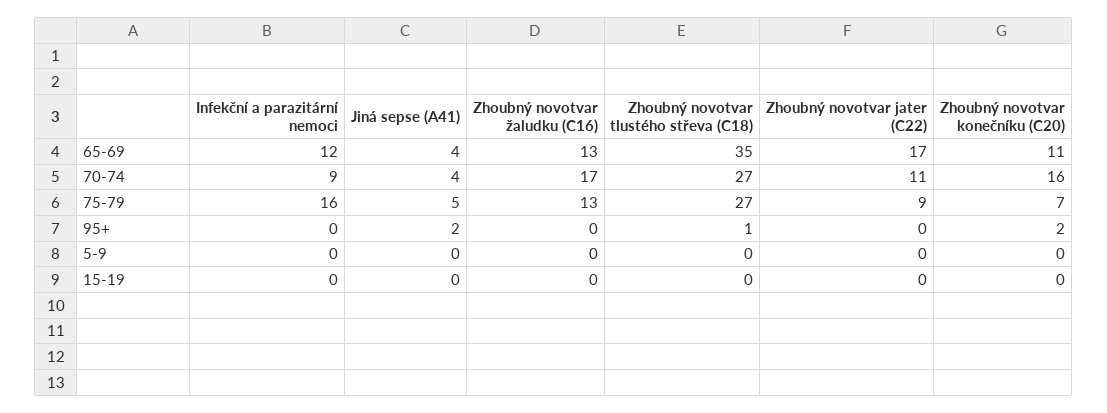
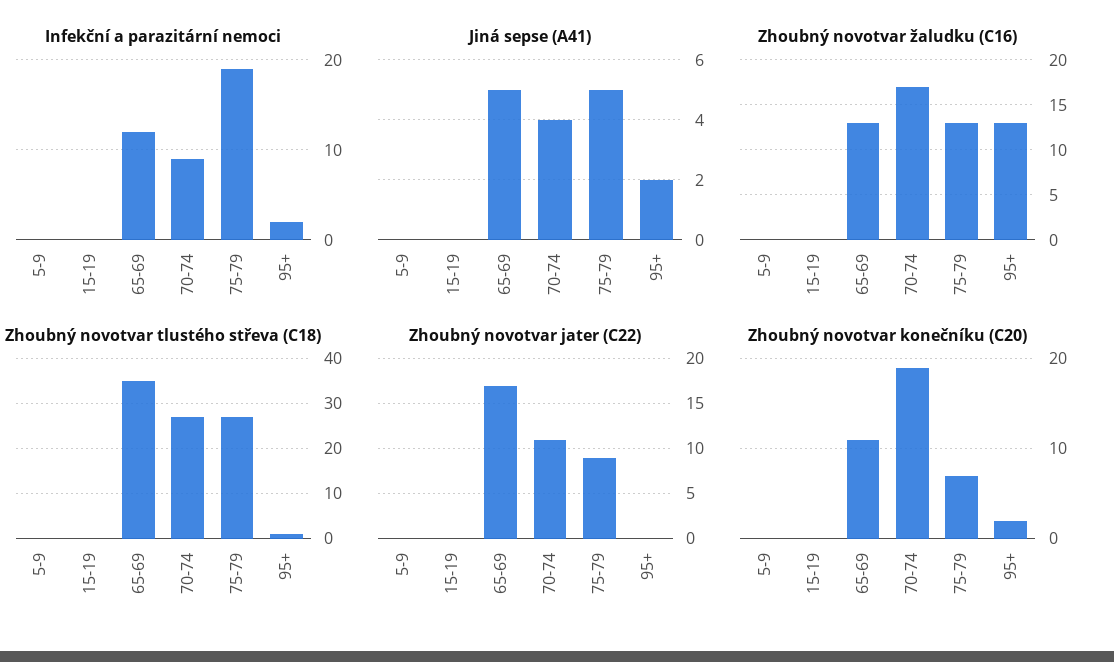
Jiná sepse (A41), 65-69: 4 -> 5
Zhoubný novotvar konečníku (C20), 70-74: 16 -> 19
Infekční a parazitární nemoci, 75-79: 16 -> 19
Infekční a parazitární nemoci, 95+: 0 -> 2
Zhoubný novotvar žaludku (C16), 95+: 0 -> 13

